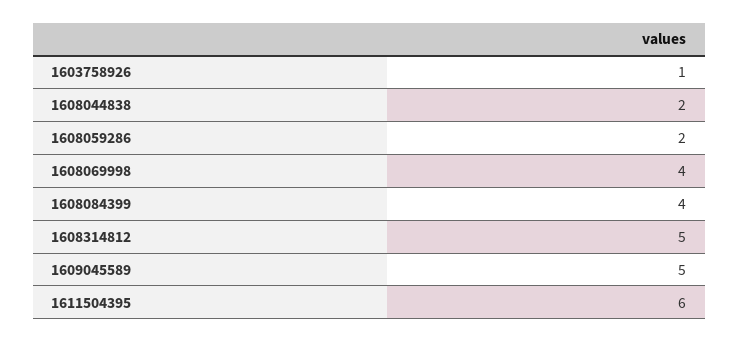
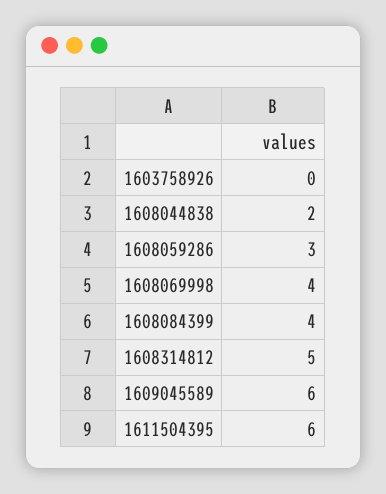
1603758926: 1 -> 0
1608059286: 2 -> 3
1609045589: 5 -> 6

